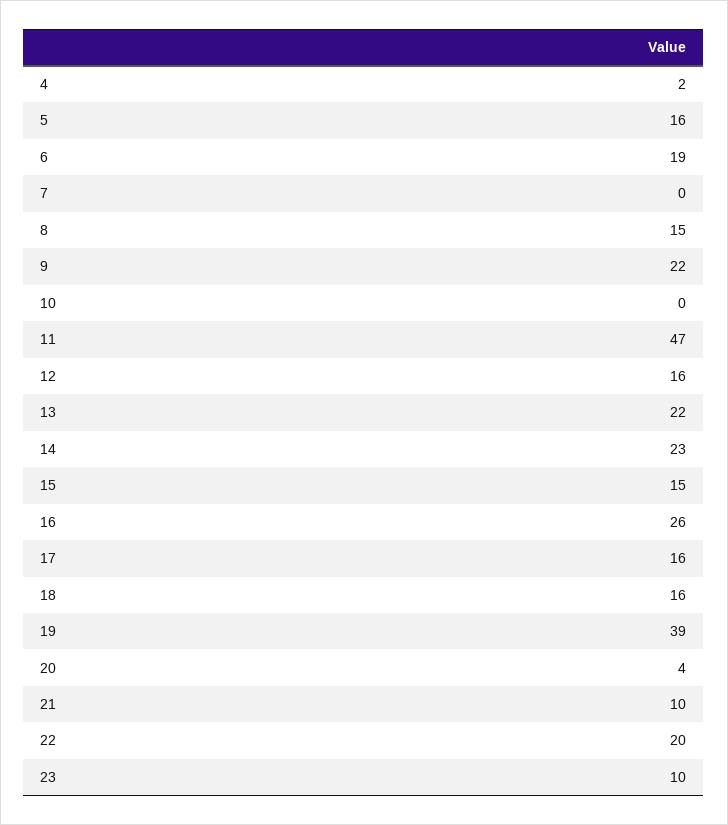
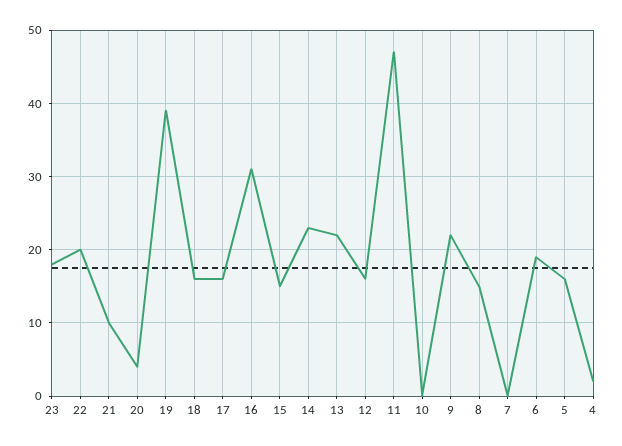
16: 26 -> 31
23: 10 -> 18

